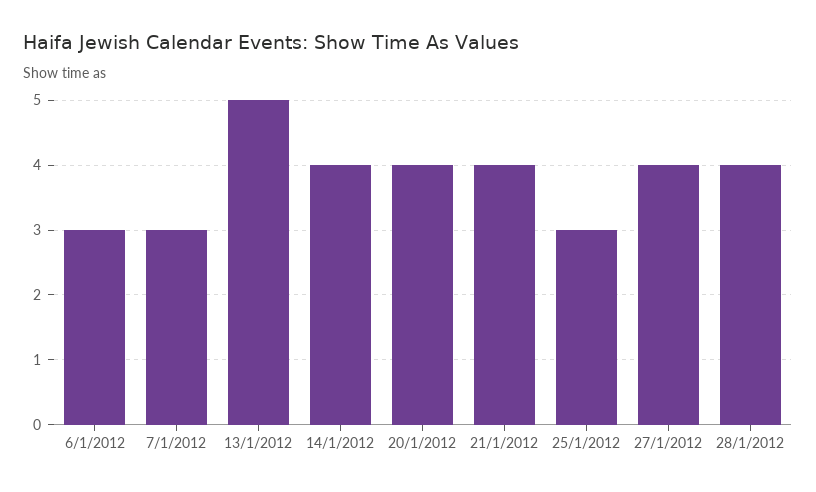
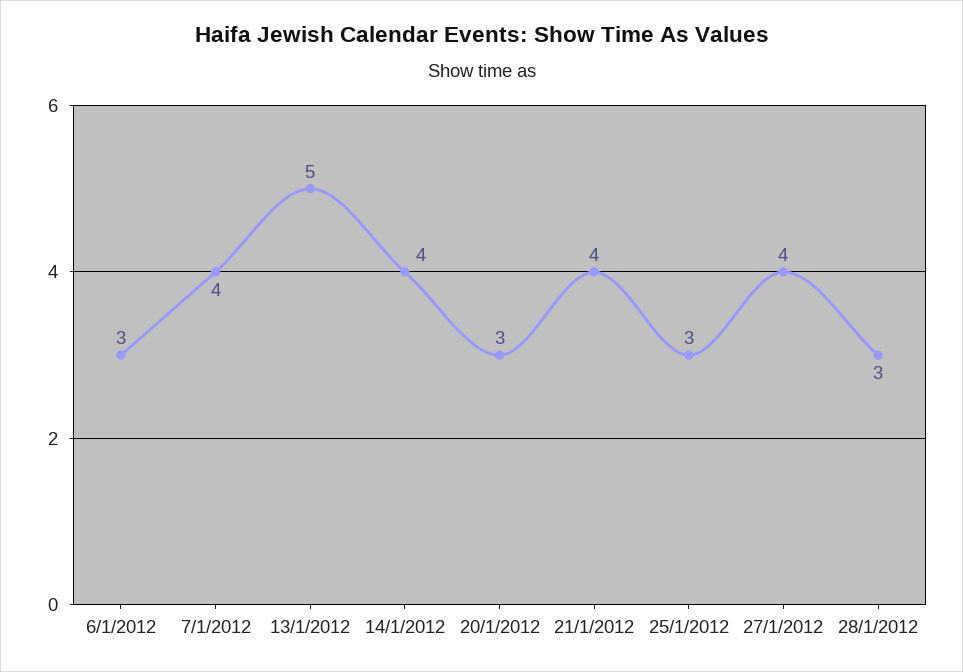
7/1/2012: 3 -> 4
20/1/2012: 4 -> 3
28/1/2012: 4 -> 3

